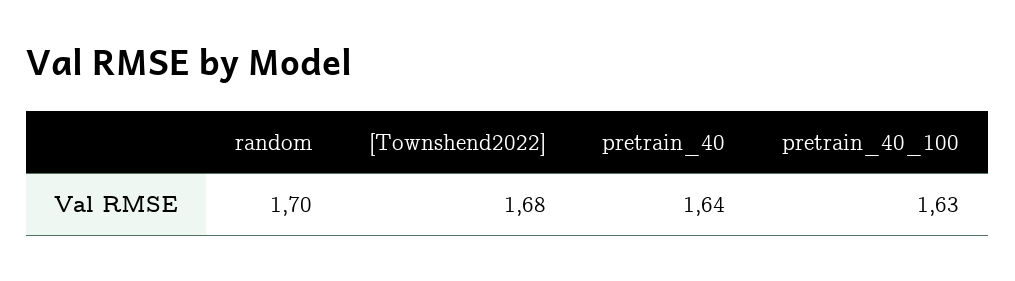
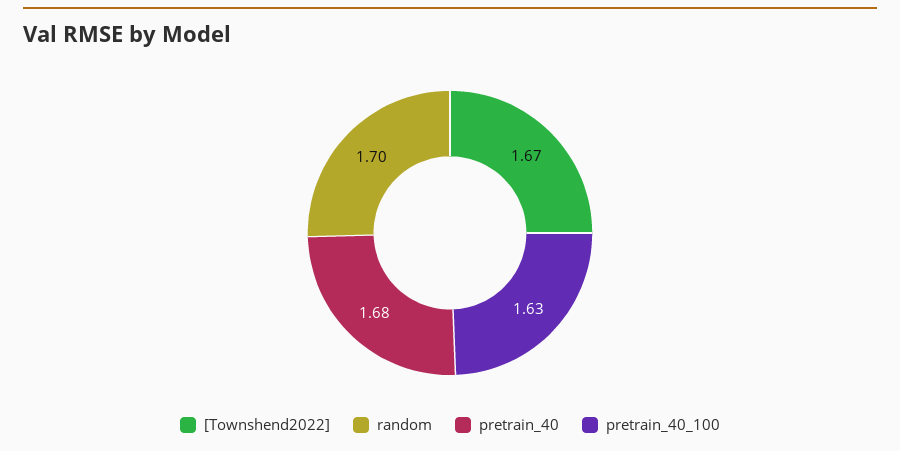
[Townshend2022]: 1.68 -> 1.67
pretrain_40: 1.64 -> 1.68

